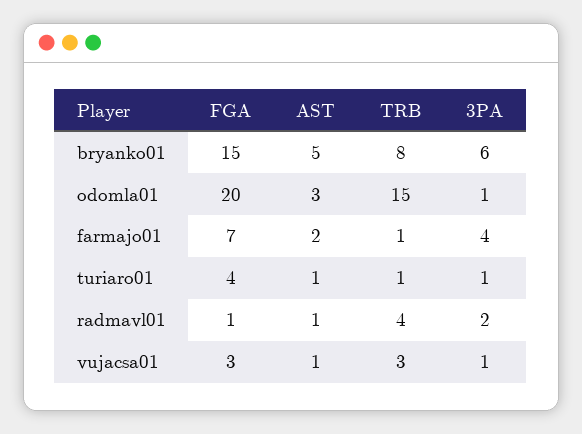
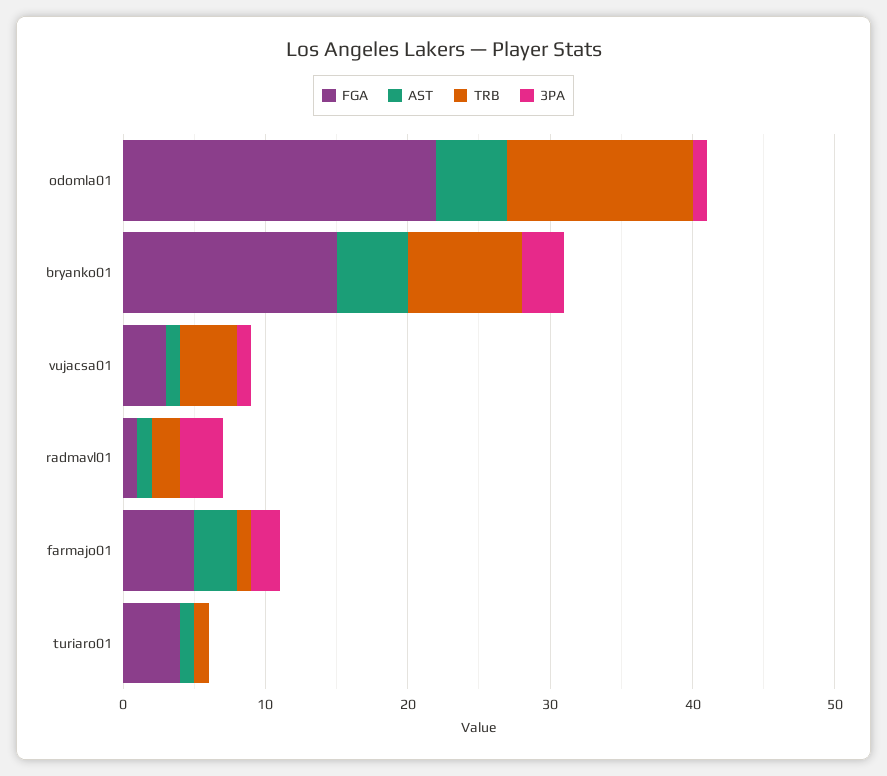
3PA, bryanko01: 6 -> 3
FGA, odomla01: 20 -> 22
AST, odomla01: 3 -> 5
TRB, odomla01: 15 -> 13
FGA, farmajo01: 7 -> 5
AST, farmajo01: 2 -> 3
3PA, farmajo01: 4 -> 2
3PA, turiaro01: 1 -> 0
TRB, radmavl01: 4 -> 2
3PA, radmavl01: 2 -> 3
TRB, vujacsa01: 3 -> 4

